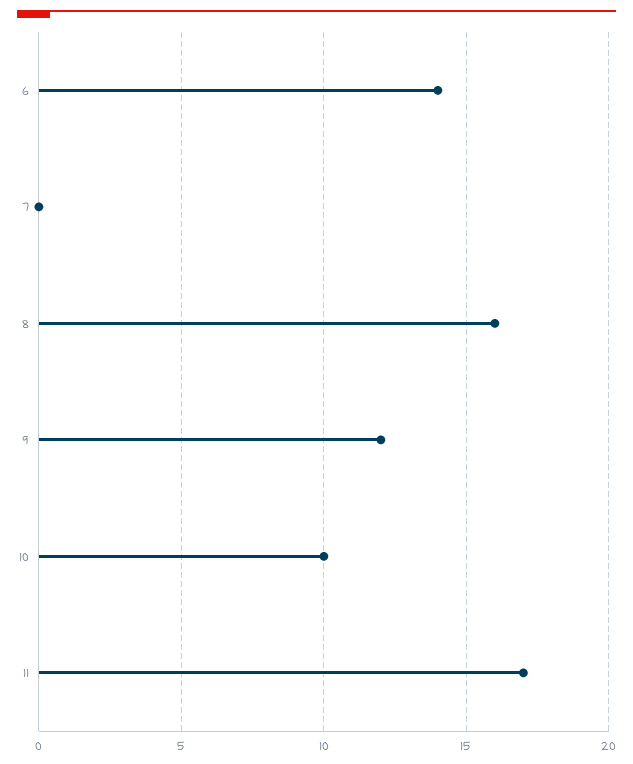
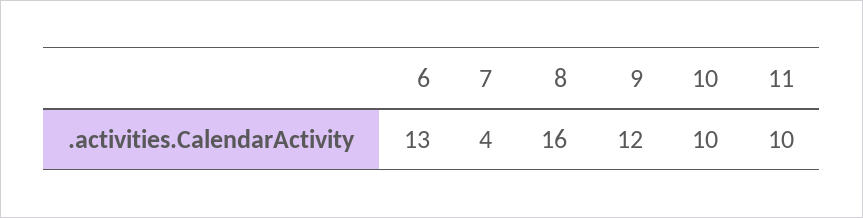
6: 14 -> 13
7: 0 -> 4
11: 17 -> 10

